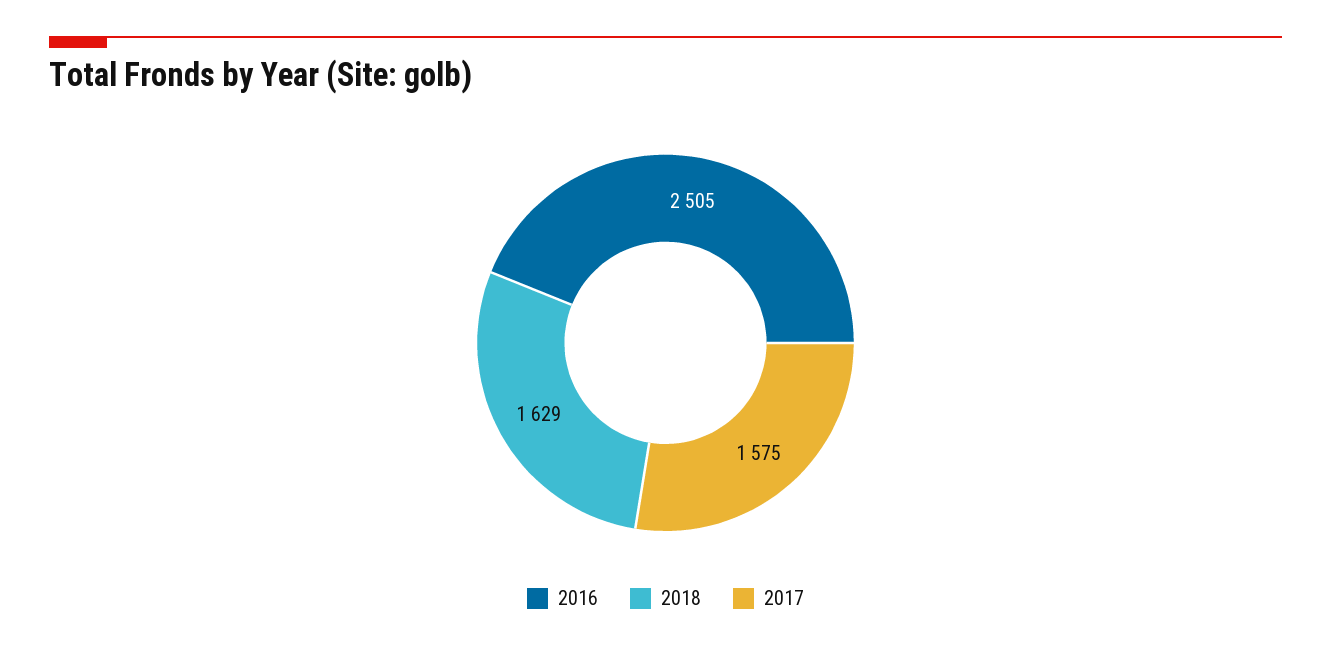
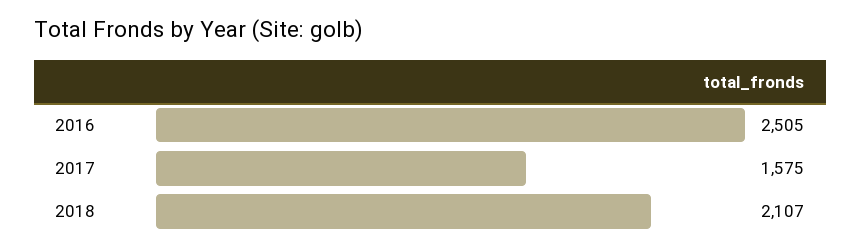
2018: 1629 -> 2107

